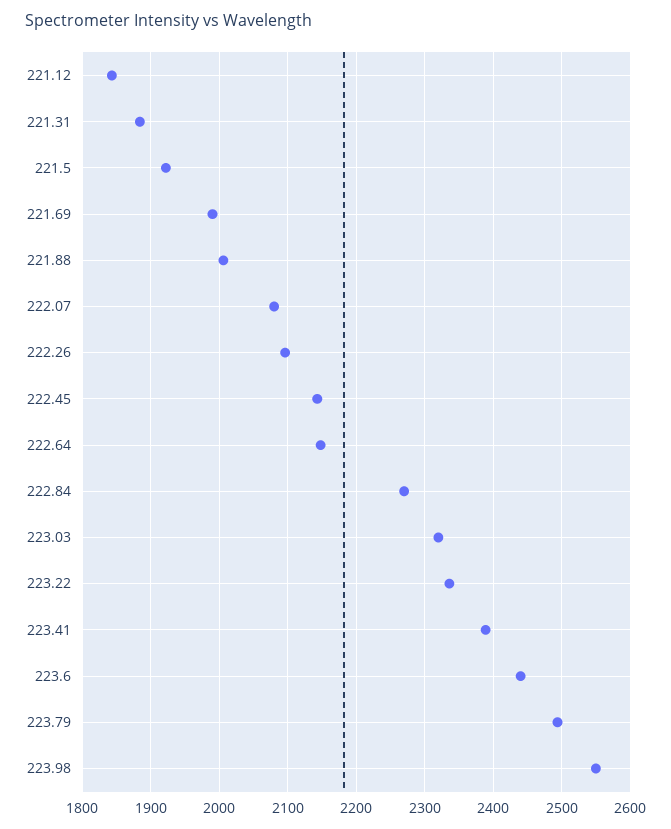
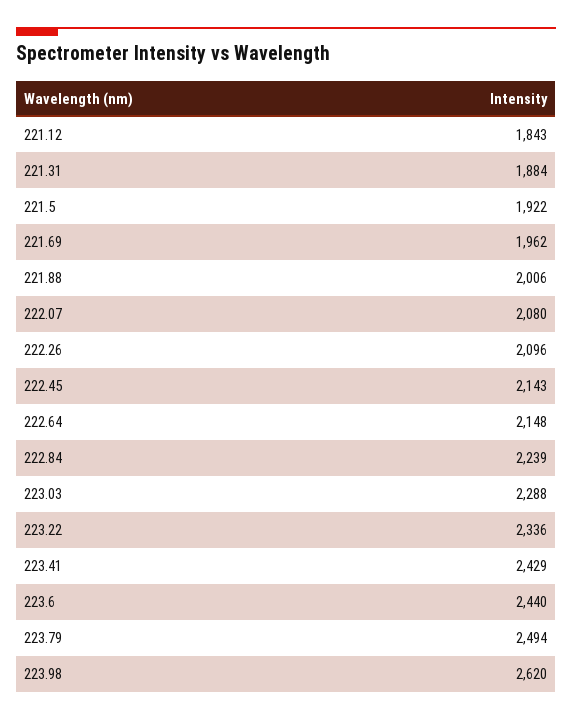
221.69: 1990 -> 1962
222.84: 2270 -> 2239
223.03: 2320 -> 2288
223.41: 2390 -> 2429
223.98: 2550 -> 2620

